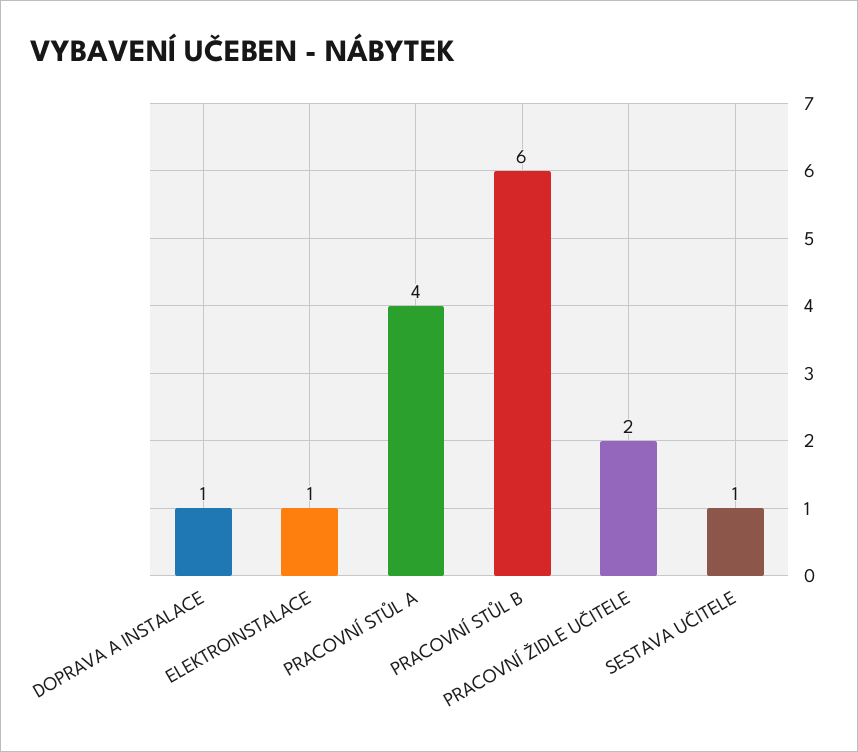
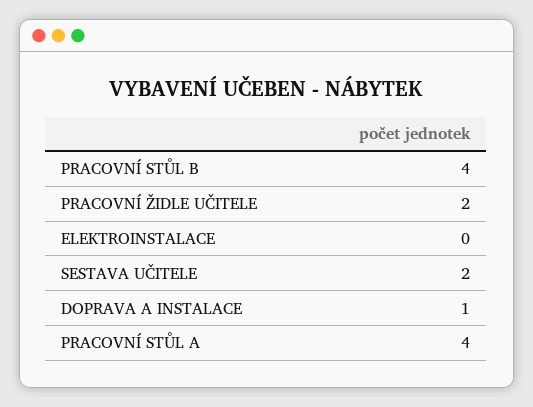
ELEKTROINSTALACE: 1 -> 0
PRACOVNÍ STŮL B: 6 -> 4
SESTAVA UČITELE: 1 -> 2

